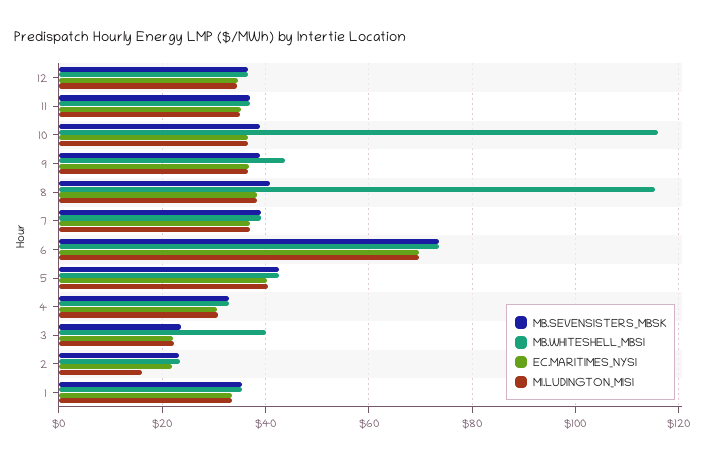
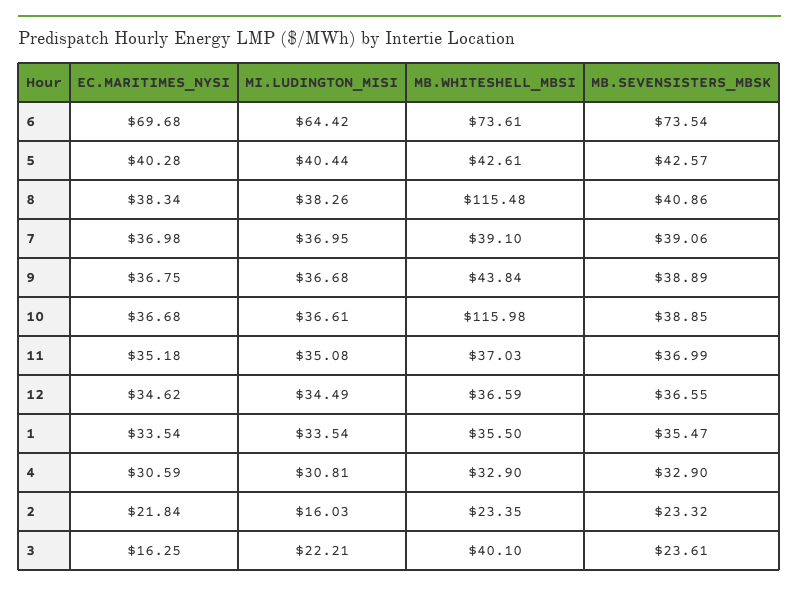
MI.LUDINGTON_MISI, 6: 70 -> 64.42
EC.MARITIMES_NYSI, 3: 22 -> 16.25

